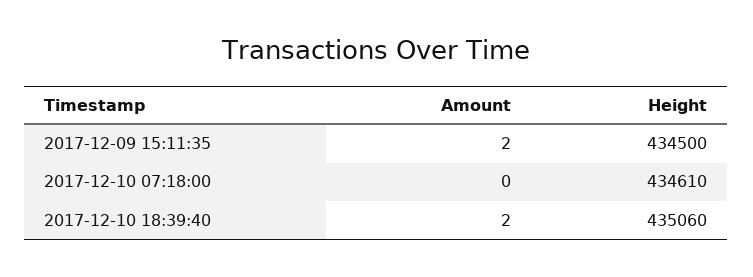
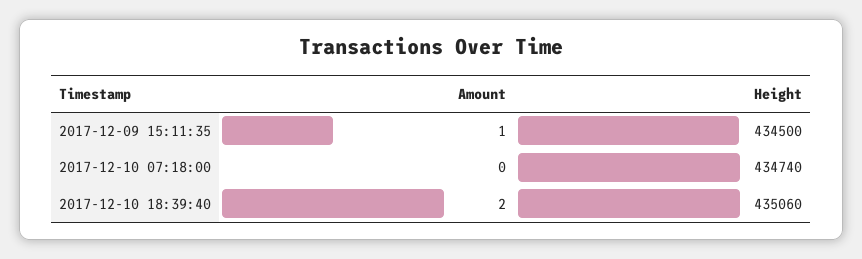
Amount, 2017-12-09 15:11:35: 2 -> 1
Height, 2017-12-10 07:18:00: 434610 -> 434740

